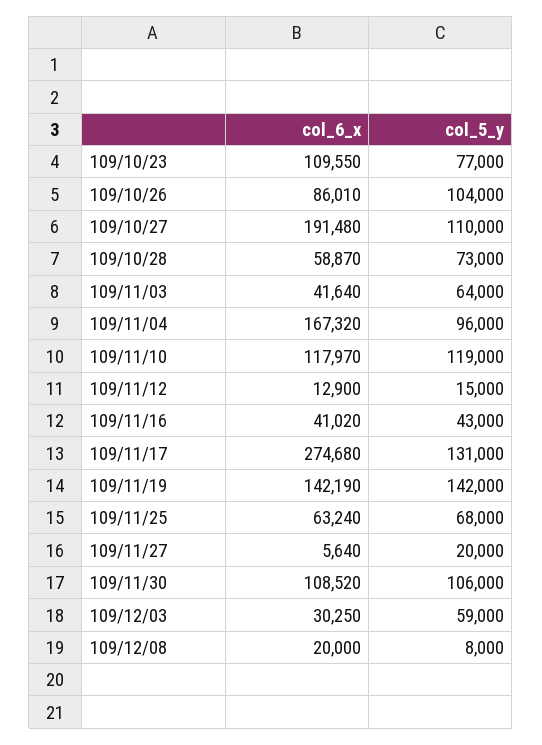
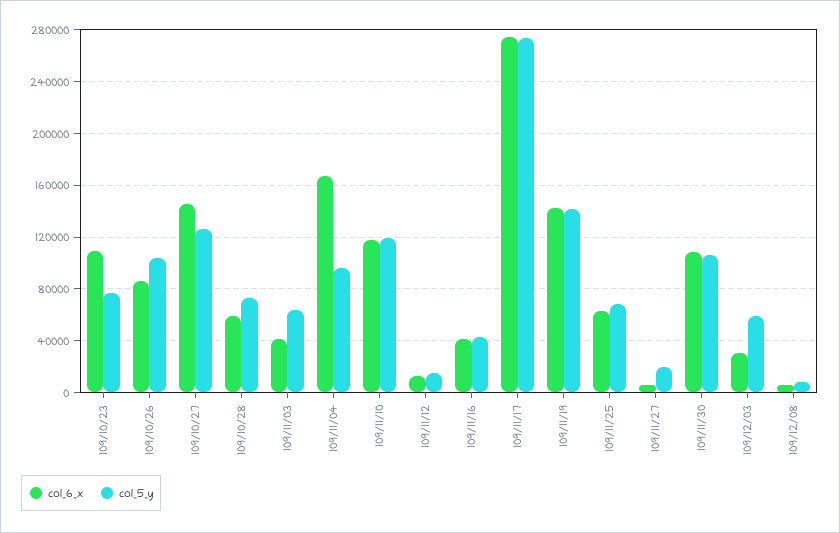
col_6_x, 109/10/27: 191480 -> 145000
col_5_y, 109/10/27: 110000 -> 125000
col_5_y, 109/11/17: 131000 -> 275000
col_6_x, 109/12/08: 20000 -> 5000

